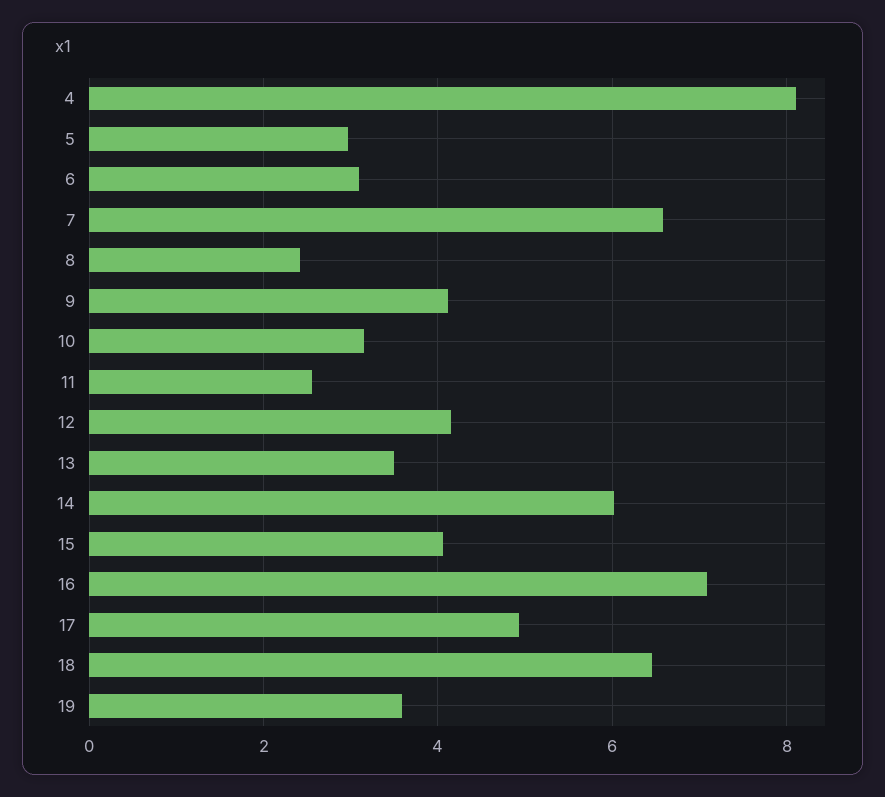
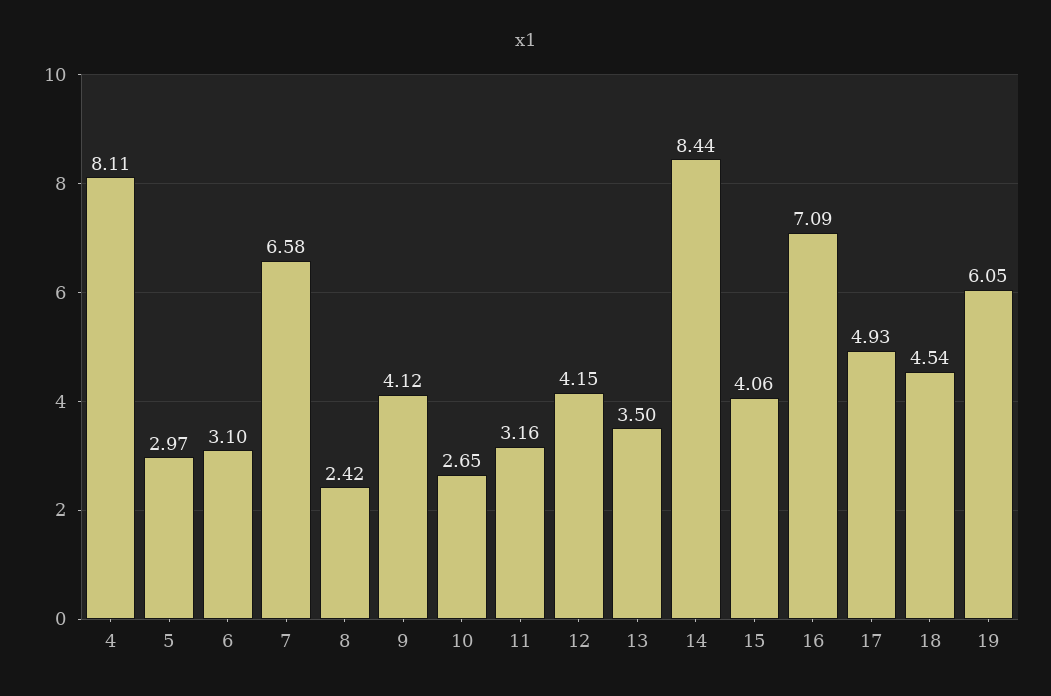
10: 3.2 -> 2.65
11: 2.6 -> 3.16
14: 6 -> 8.44
18: 6.4 -> 4.54
19: 3.6 -> 6.05

